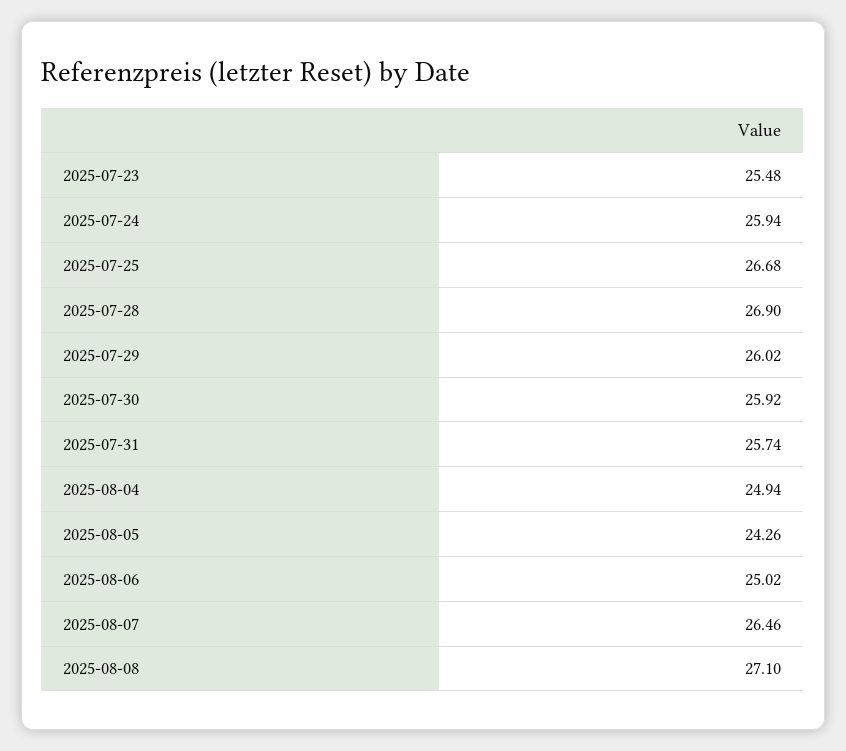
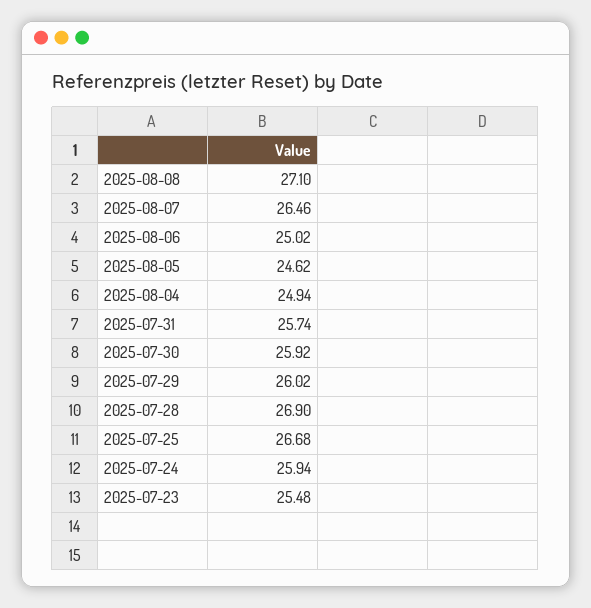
2025-08-05: 24.26 -> 24.62

